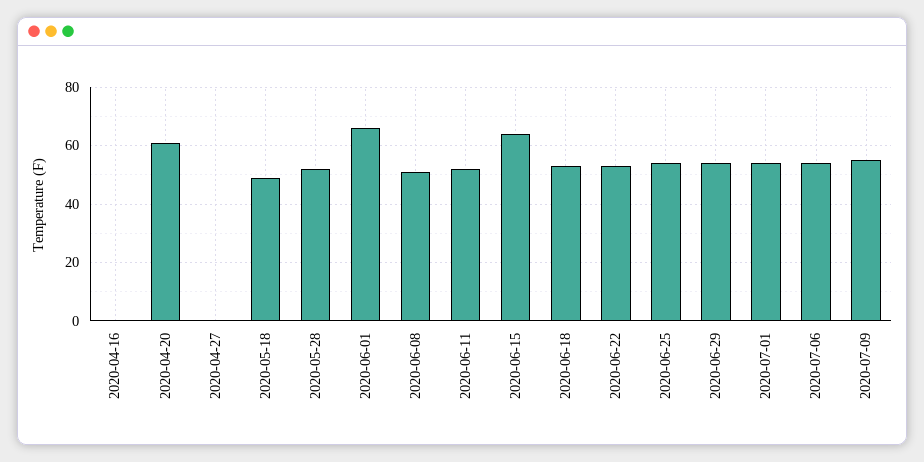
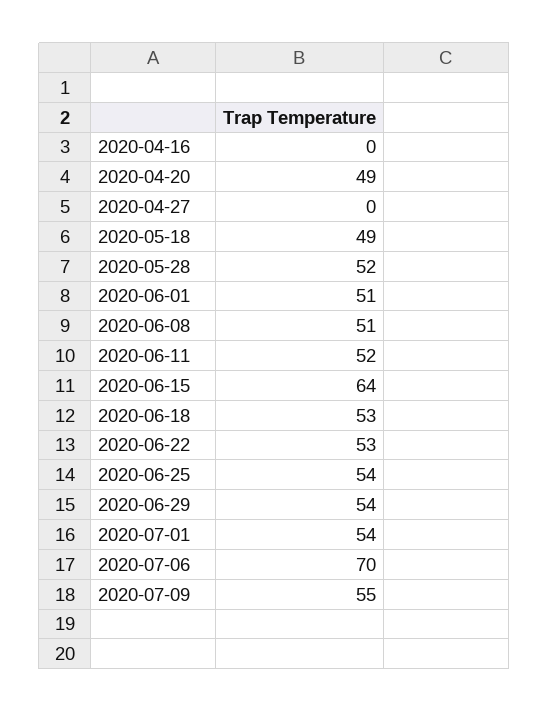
2020-04-20: 60 -> 49
2020-06-01: 65 -> 51
2020-07-06: 55 -> 70

